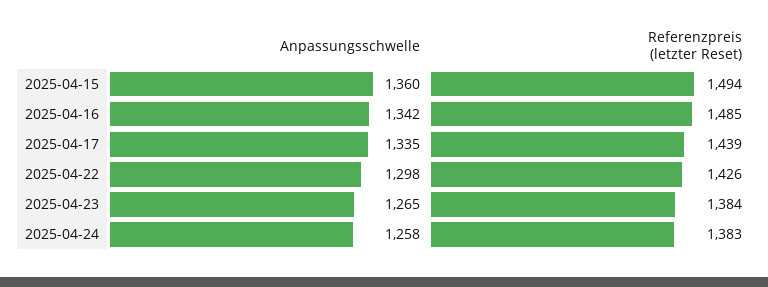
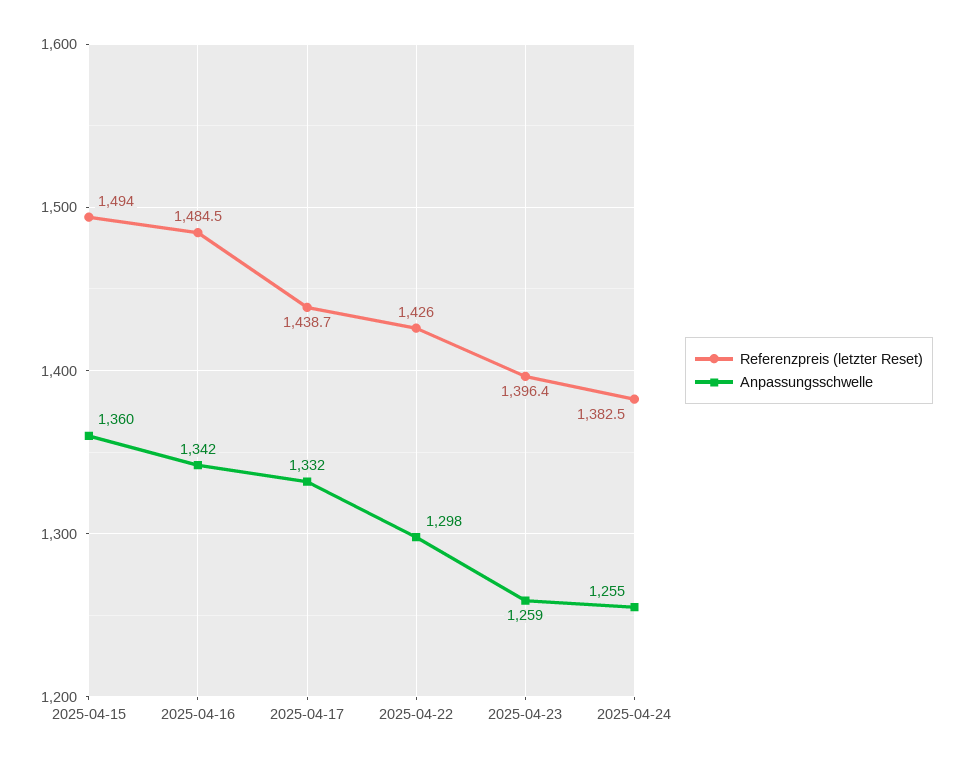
Anpassungsschwelle, 2025-04-17: 1335 -> 1332
Anpassungsschwelle, 2025-04-23: 1265 -> 1259
Referenzpreis (letzter Reset), 2025-04-23: 1384 -> 1396.4
Anpassungsschwelle, 2025-04-24: 1258 -> 1255

